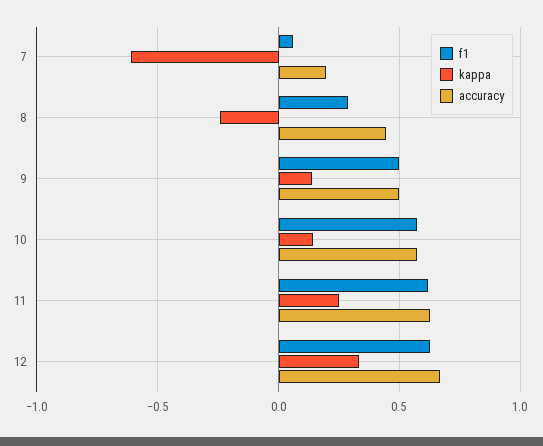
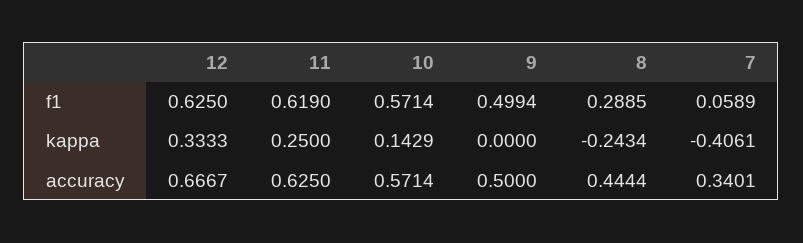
kappa, 7: -0.6 -> -0.4061
accuracy, 7: 0.2 -> 0.3401
kappa, 9: 0.15 -> 0

